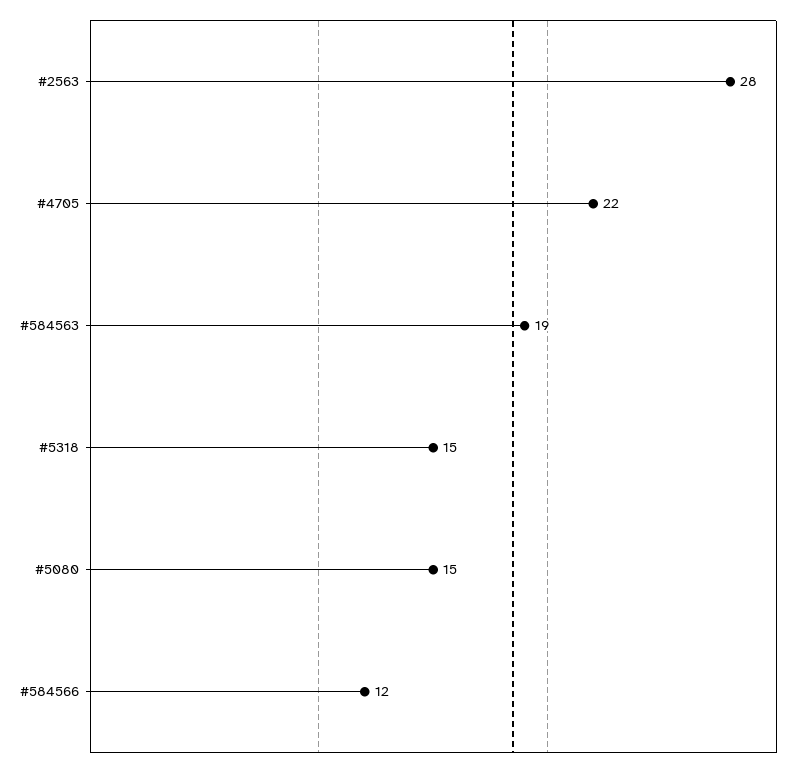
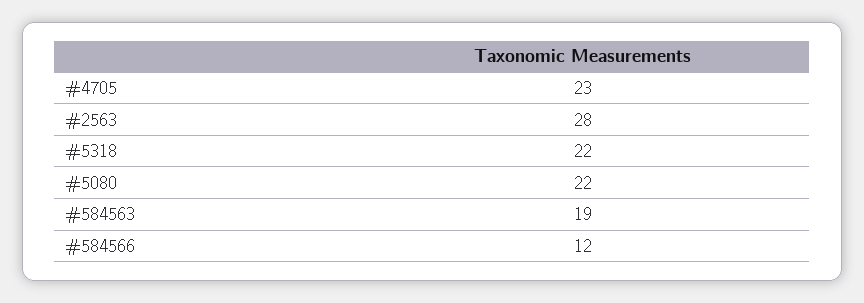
#4705: 22 -> 23
#5318: 15 -> 22
#5080: 15 -> 22

